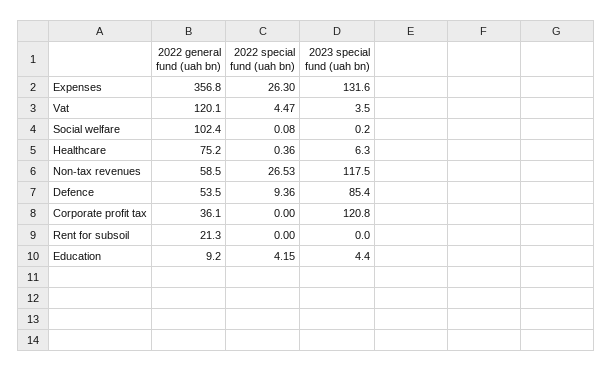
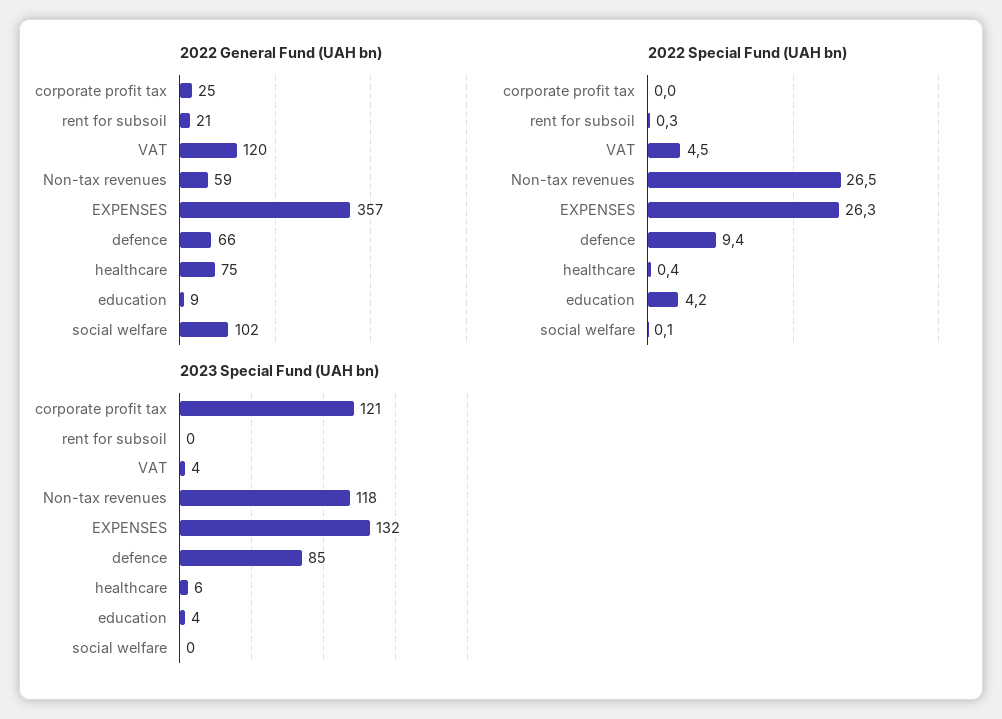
2022 general fund (uah bn), Defence: 53.5 -> 66
2022 general fund (uah bn), Corporate profit tax: 36.1 -> 25
2022 special fund (uah bn), Rent for subsoil: 0 -> 0.3

